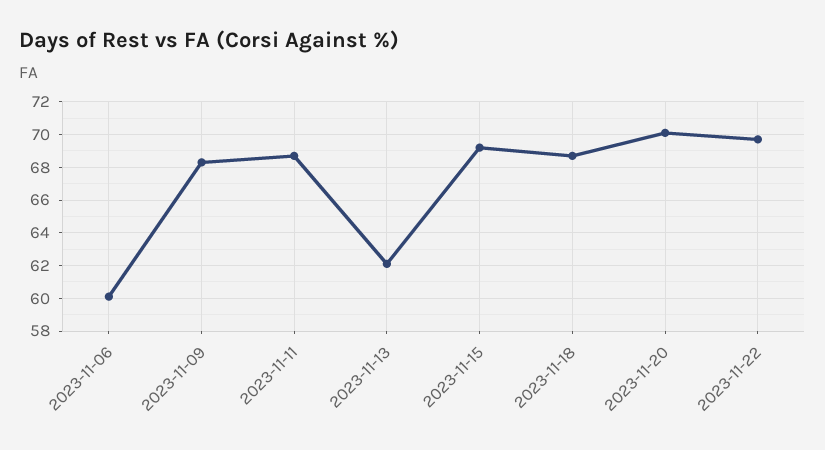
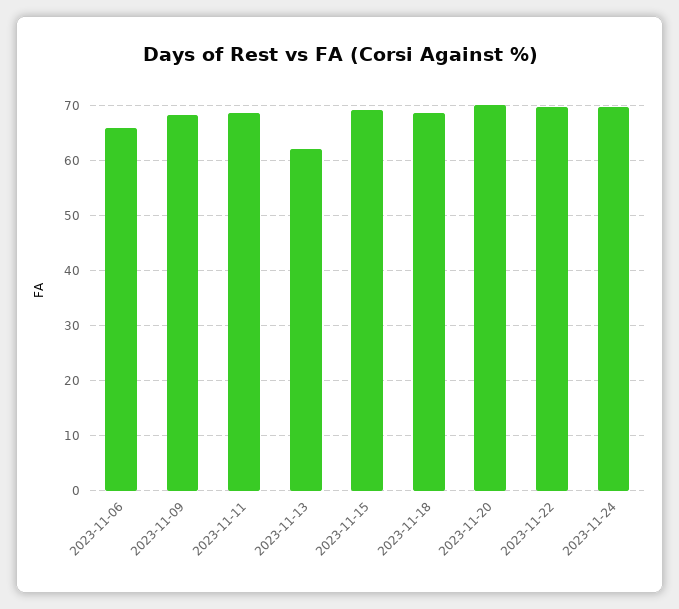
2023-11-06: 60 -> 66
2023-11-24: none -> 70

